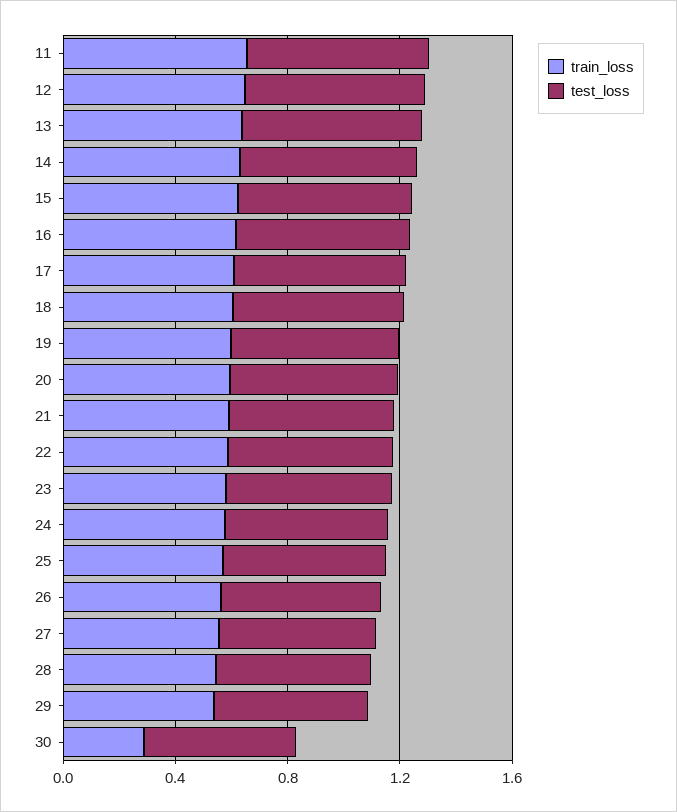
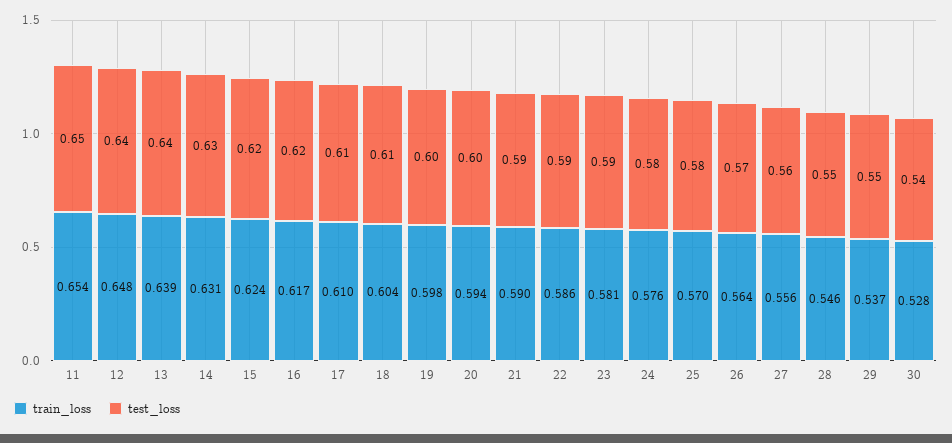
train_loss, 30: 0.3 -> 0.528

